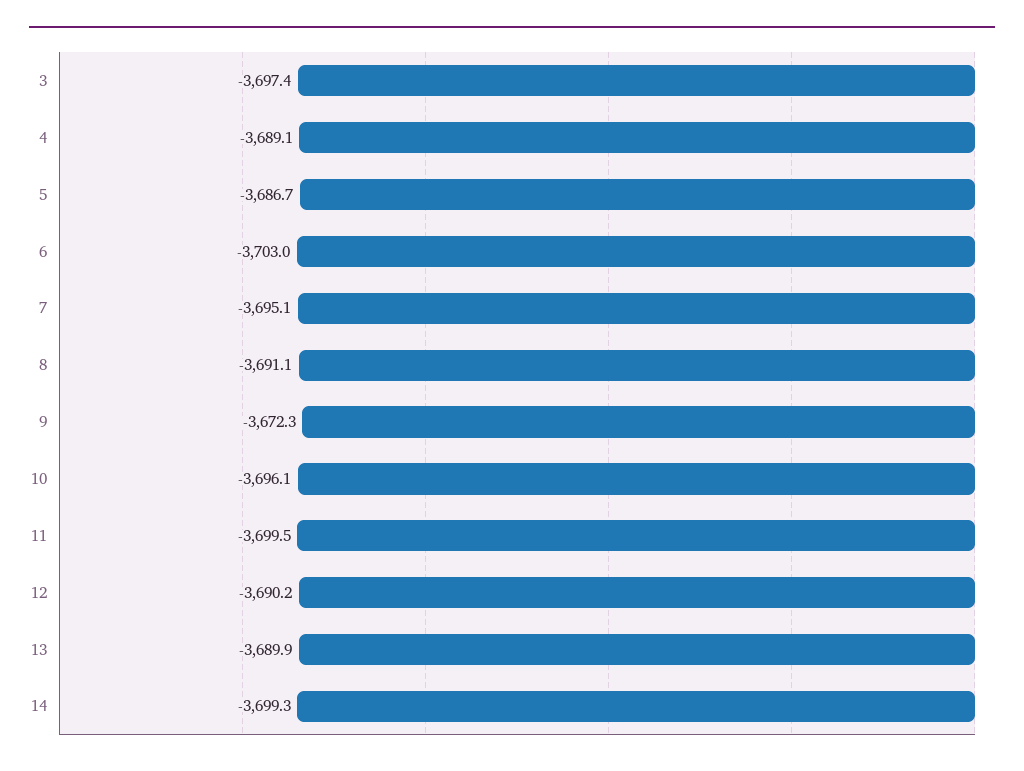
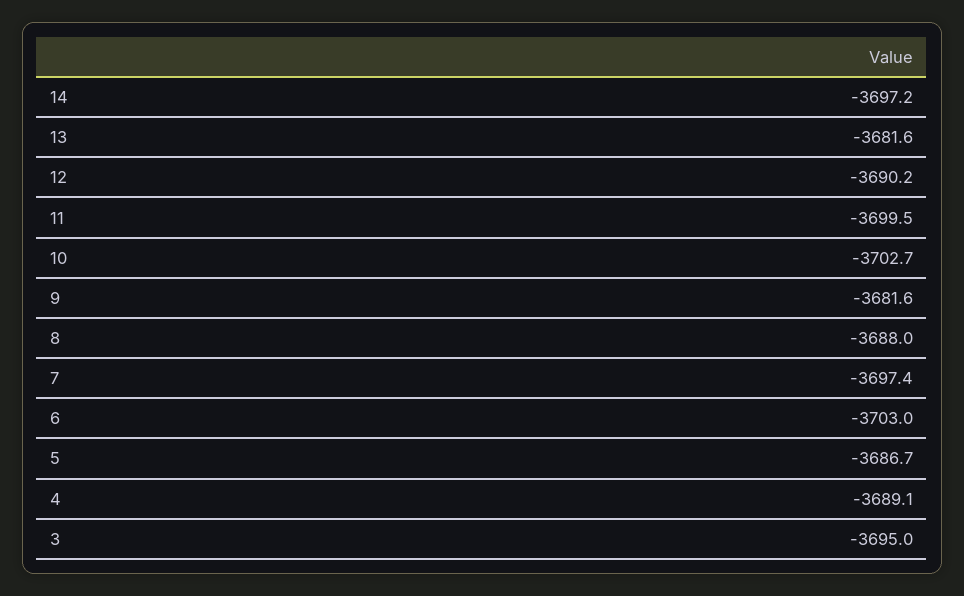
3: -3697.4 -> -3695
7: -3695.1 -> -3697.4
8: -3691.1 -> -3688
9: -3672.3 -> -3681.6
10: -3696.1 -> -3702.7
13: -3689.9 -> -3681.6
14: -3699.3 -> -3697.2

